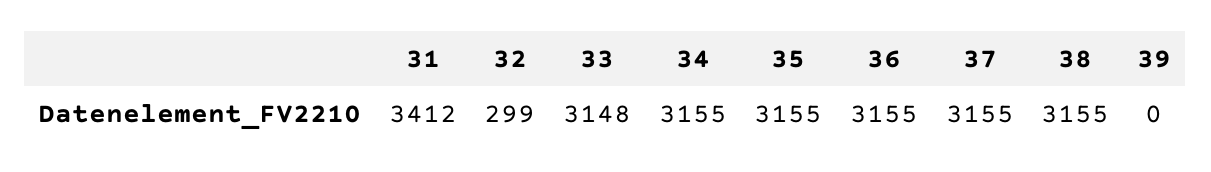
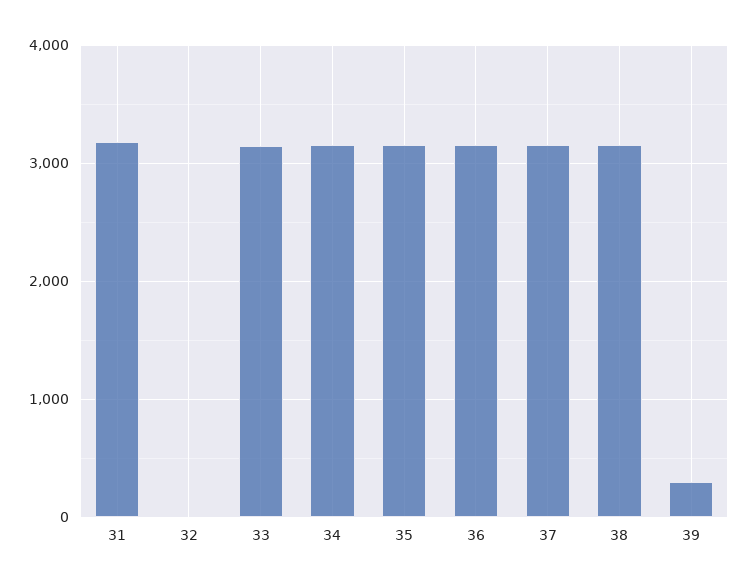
31: 3412 -> 3200
32: 299 -> 0
39: 0 -> 300

